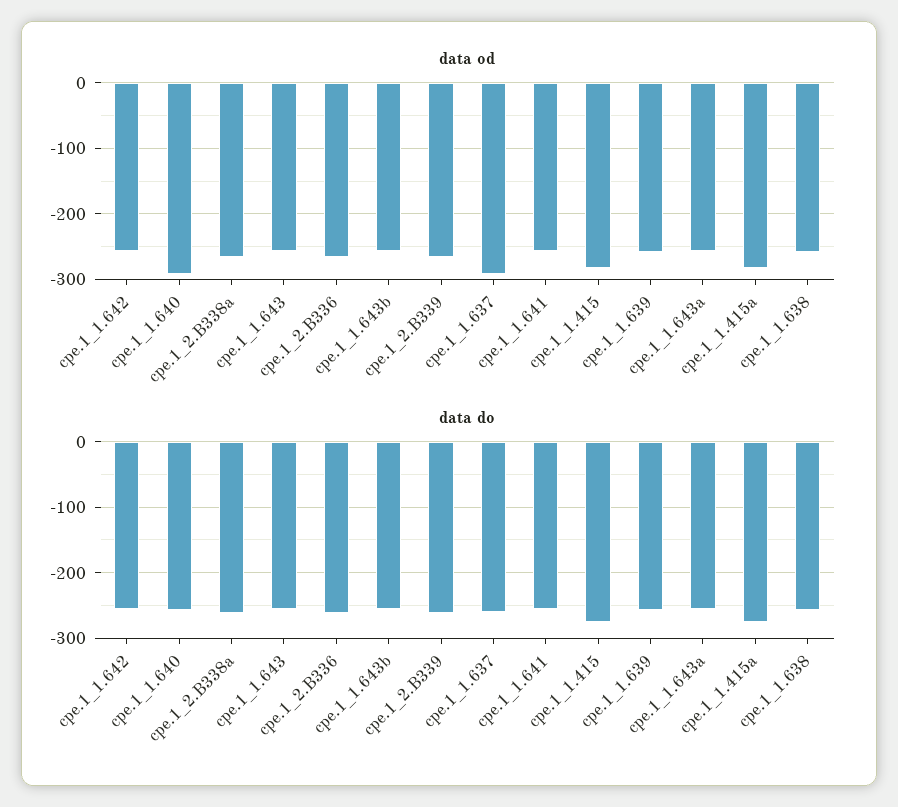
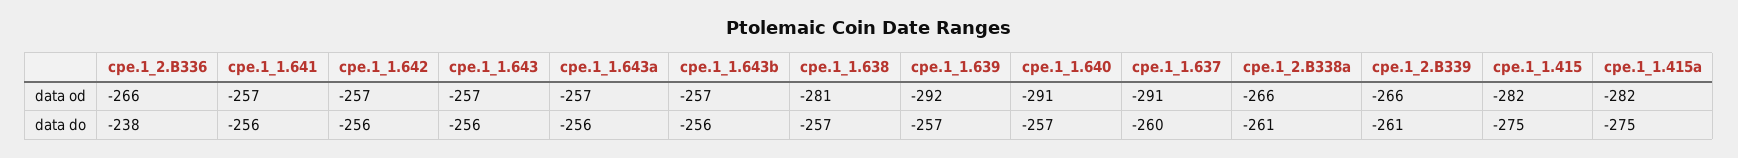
data od, cpe.1_1.639: -260 -> -292
data od, cpe.1_1.638: -260 -> -281
data do, cpe.1_2.B336: -260 -> -238

